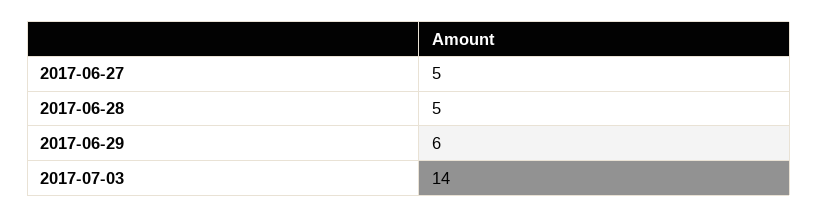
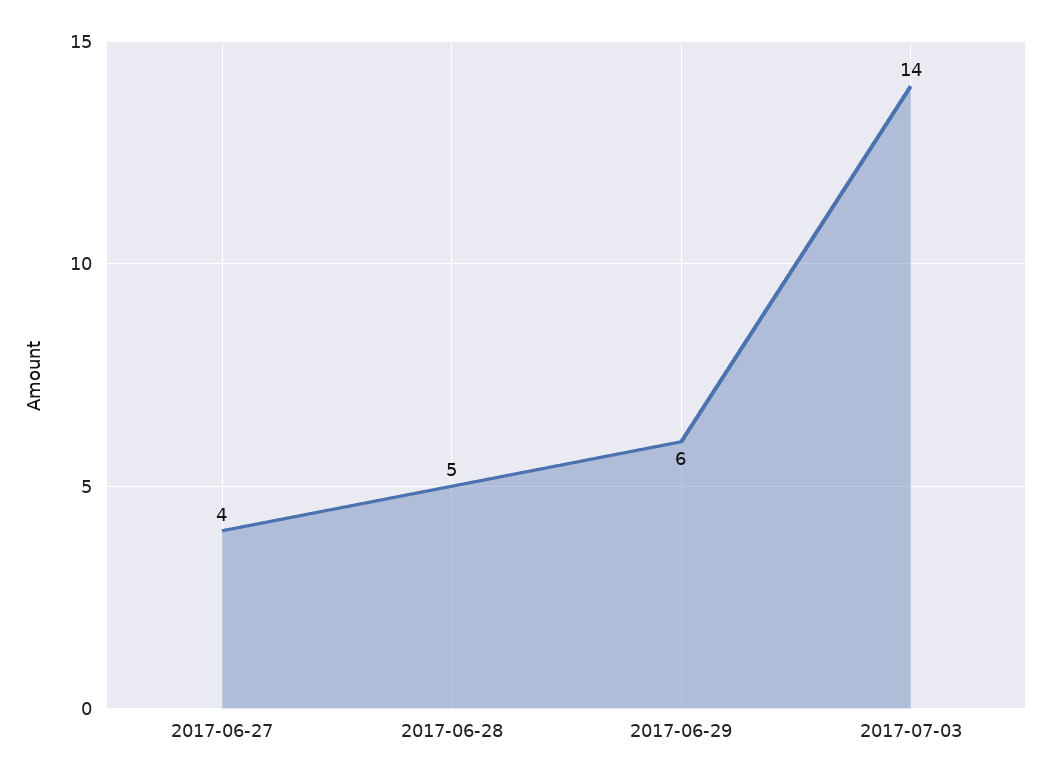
2017-06-27: 5 -> 4

